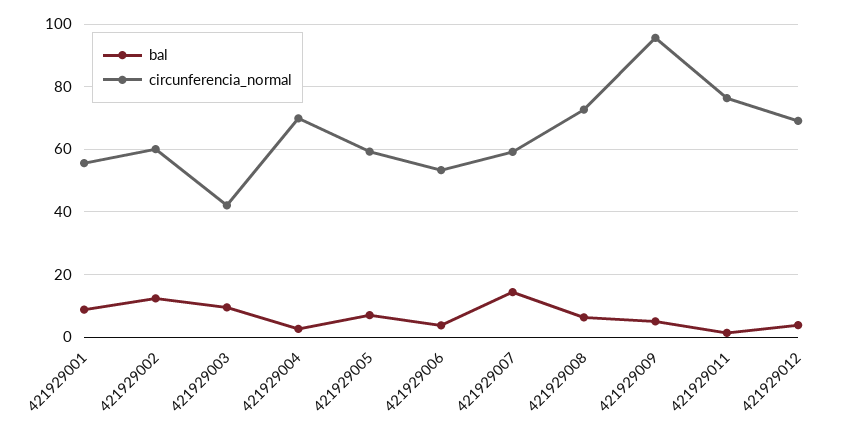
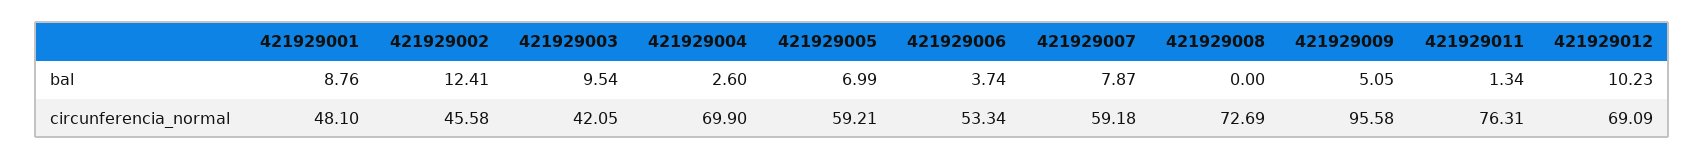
circunferencia_normal, 421929001: 56 -> 48.1
circunferencia_normal, 421929002: 60 -> 45.58
bal, 421929007: 14 -> 7.87
bal, 421929008: 6 -> 0
bal, 421929012: 4 -> 10.23

